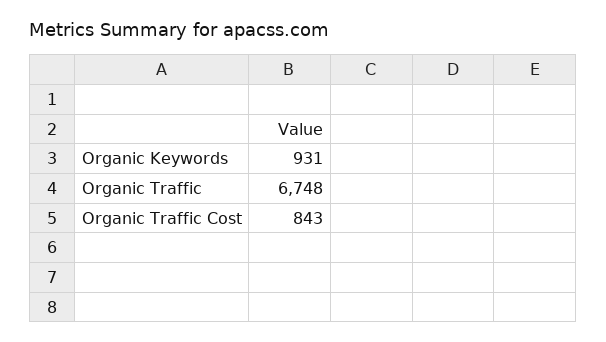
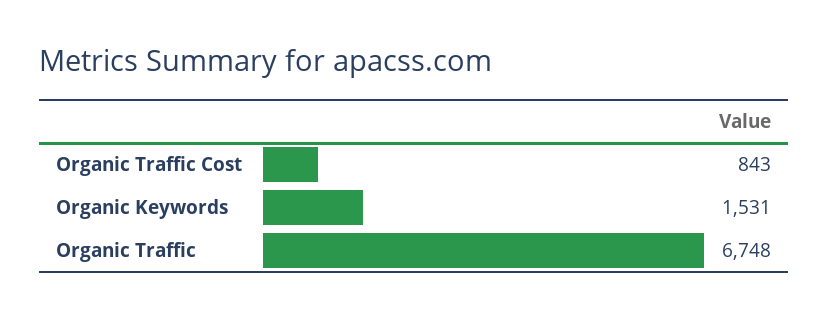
Organic Keywords: 931 -> 1531

